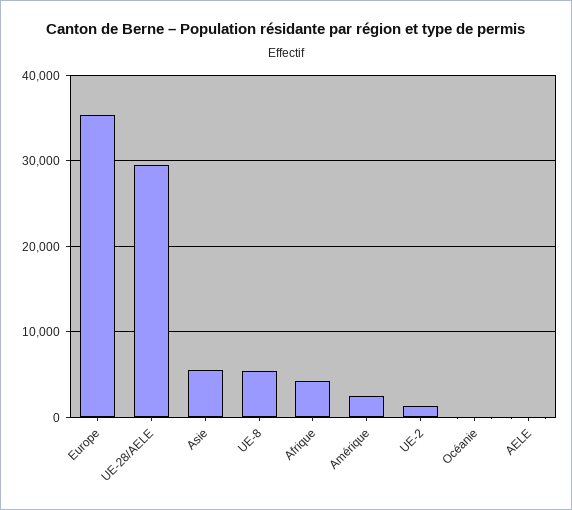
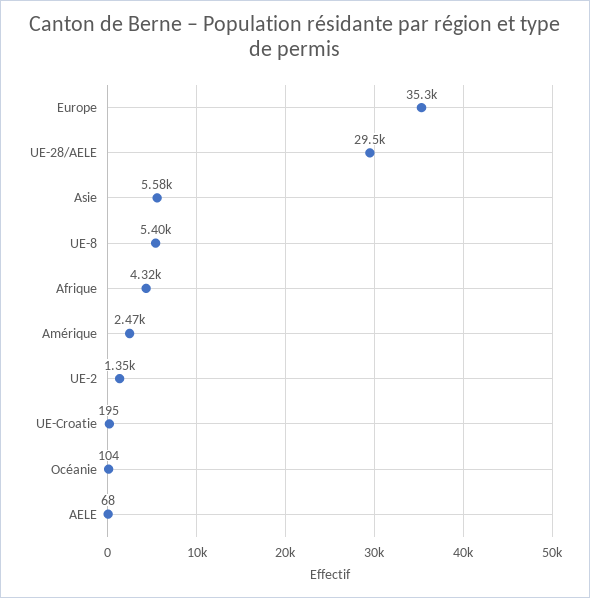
UE-Croatie: none -> 195

